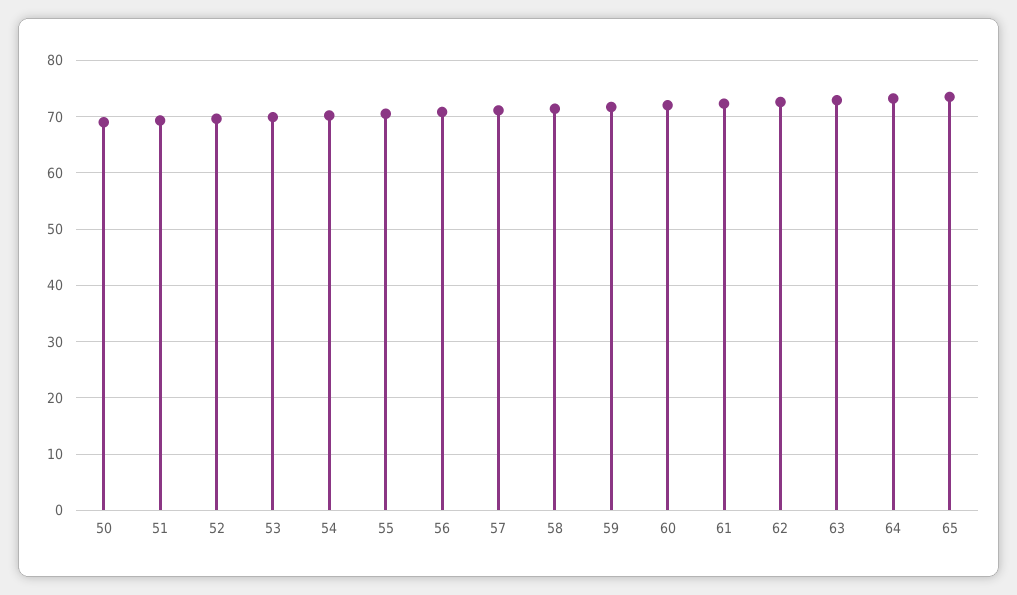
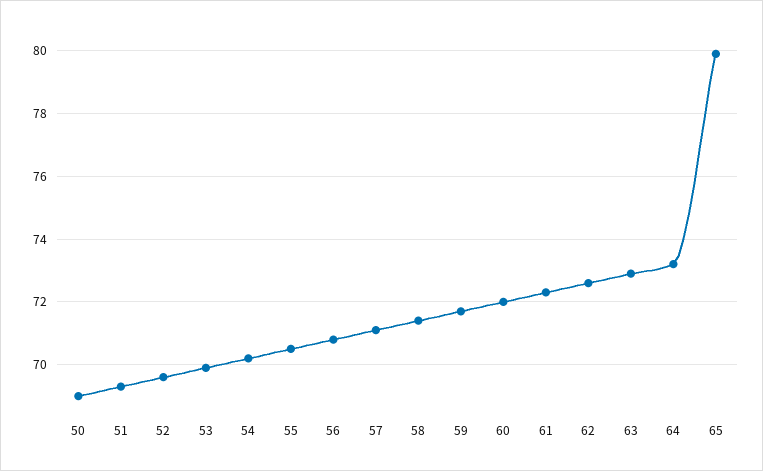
65: 74 -> 80

